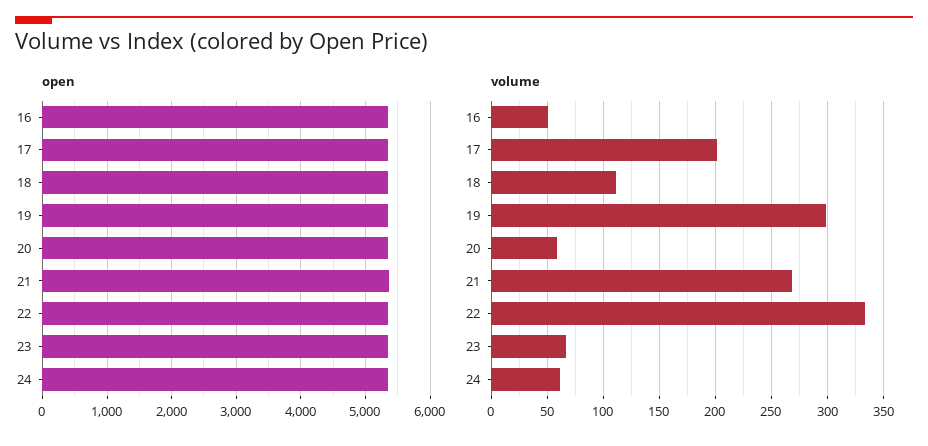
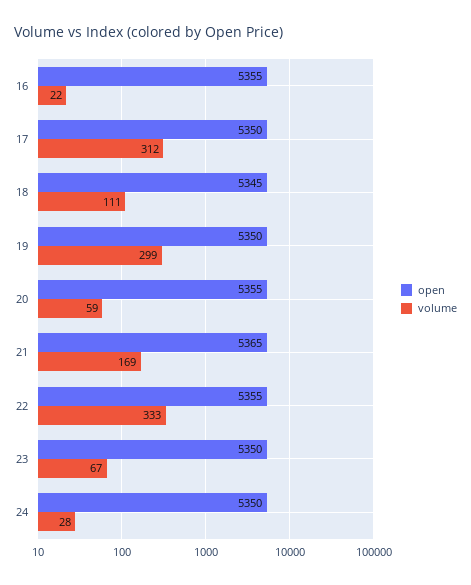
volume, 16: 50 -> 22
volume, 17: 200 -> 312
volume, 21: 270 -> 169
volume, 24: 60 -> 28

